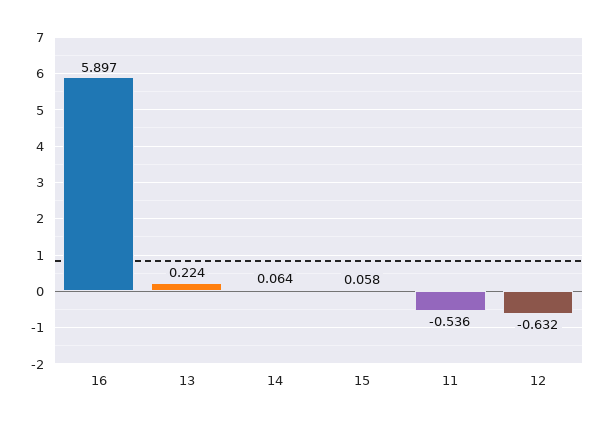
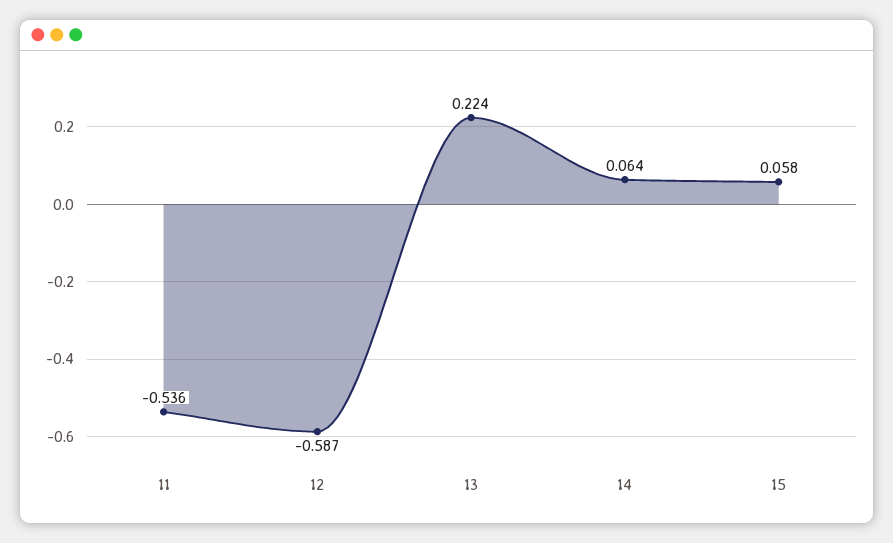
16: 5.897 -> none
12: -0.632 -> -0.587

